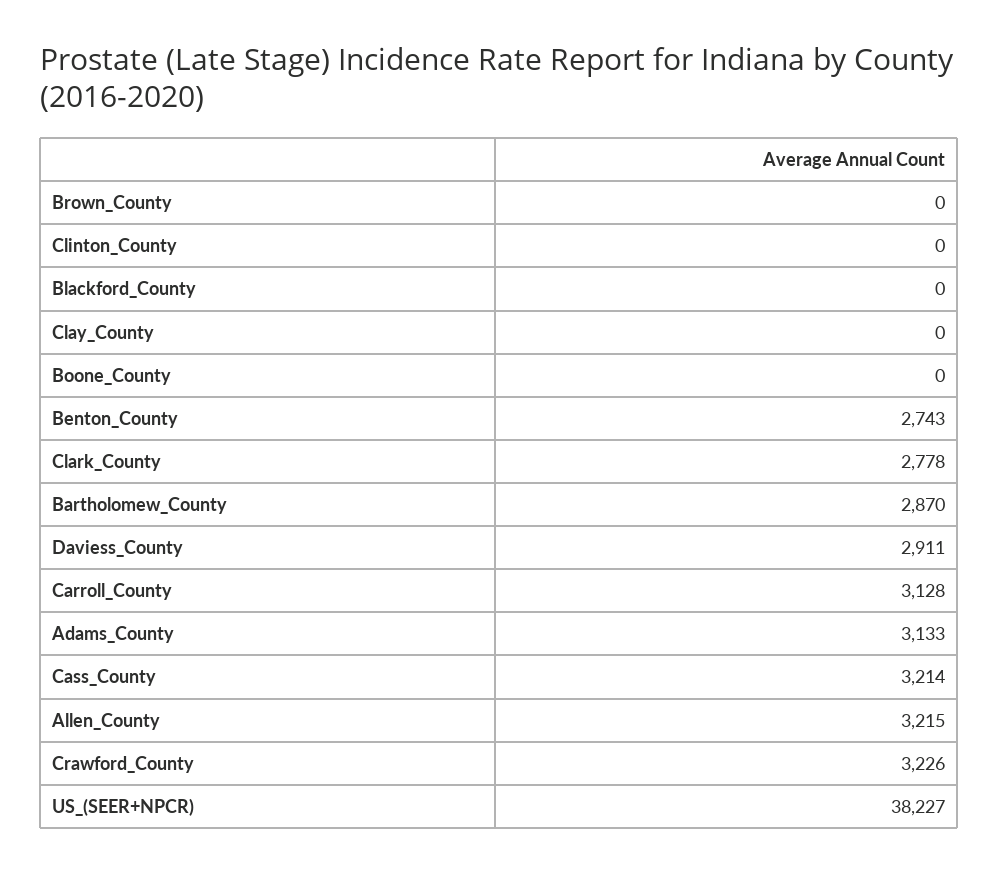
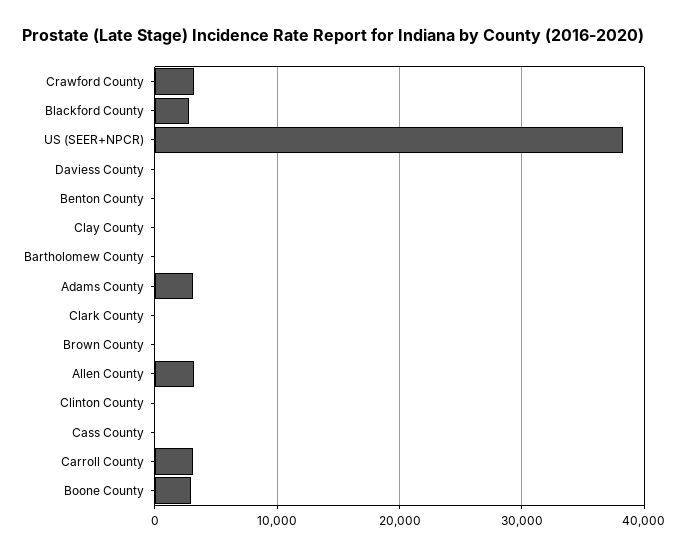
Blackford_County: 0 -> 3000
Boone_County: 0 -> 3000
Benton_County: 2743 -> 0
Clark_County: 2778 -> 0
Bartholomew_County: 2870 -> 0
Daviess_County: 2911 -> 0
Cass_County: 3214 -> 0

